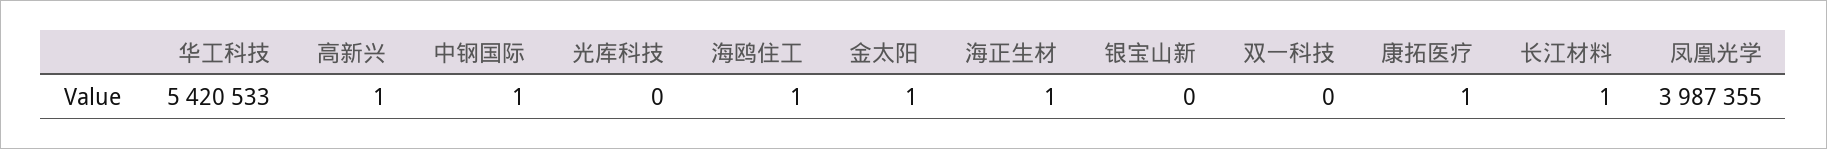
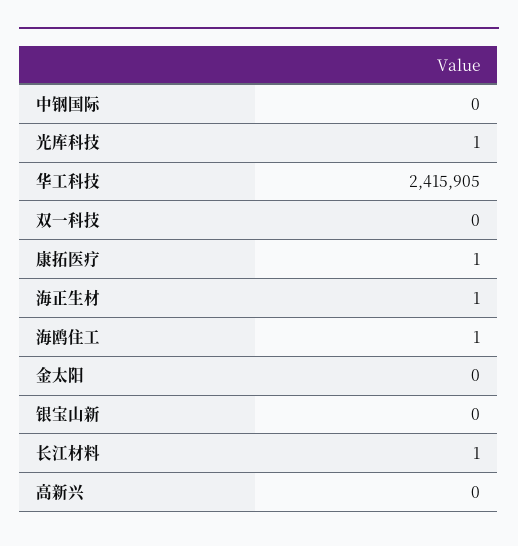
华工科技: 5420533 -> 2415905
高新兴: 1 -> 0
中钢国际: 1 -> 0
光库科技: 0 -> 1
金太阳: 1 -> 0
凤凰光学: 3987355 -> none

